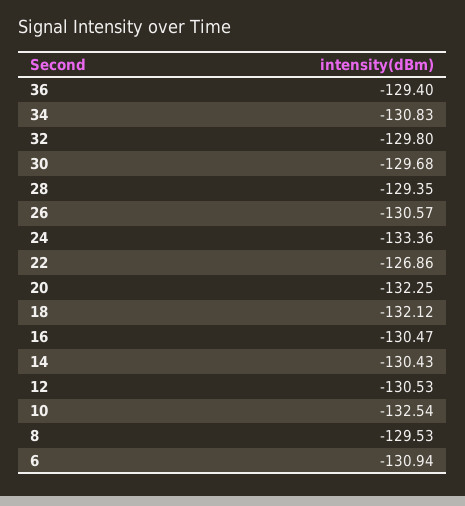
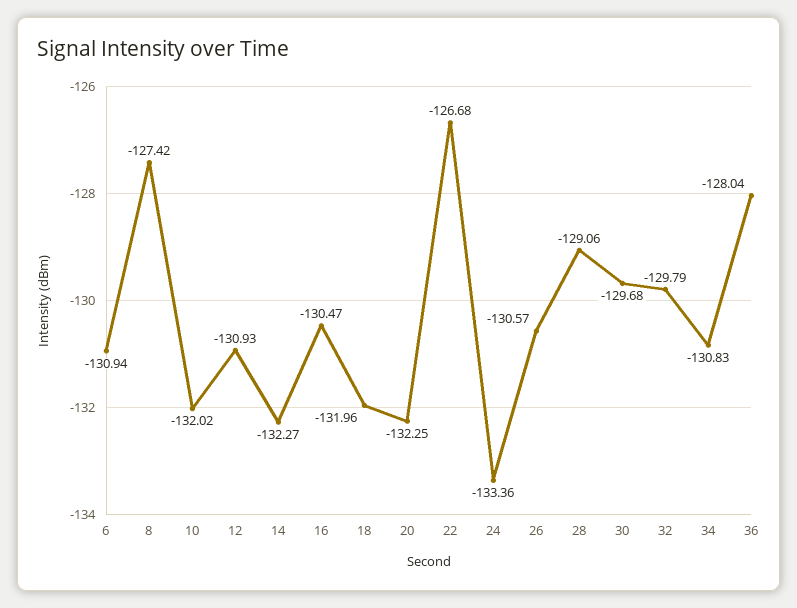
36: -129.4 -> -128.04
32: -129.8 -> -129.79
28: -129.35 -> -129.06
22: -126.86 -> -126.68
18: -132.12 -> -131.96
14: -130.43 -> -132.27
12: -130.53 -> -130.93
10: -132.54 -> -132.02
8: -129.53 -> -127.42

